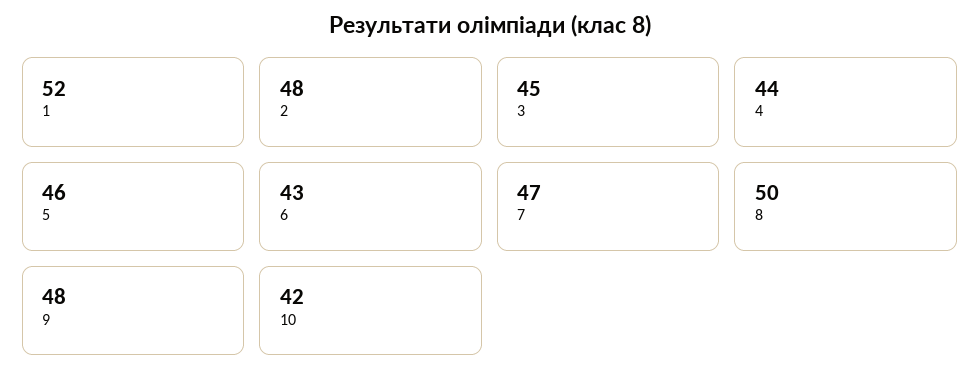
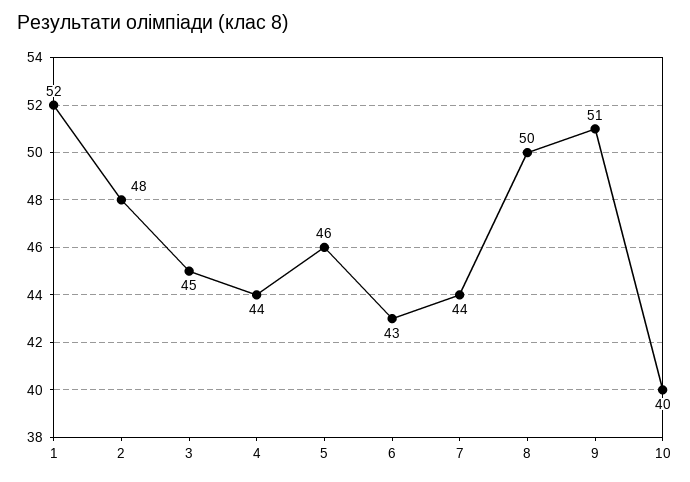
7: 47 -> 44
9: 48 -> 51
10: 42 -> 40

